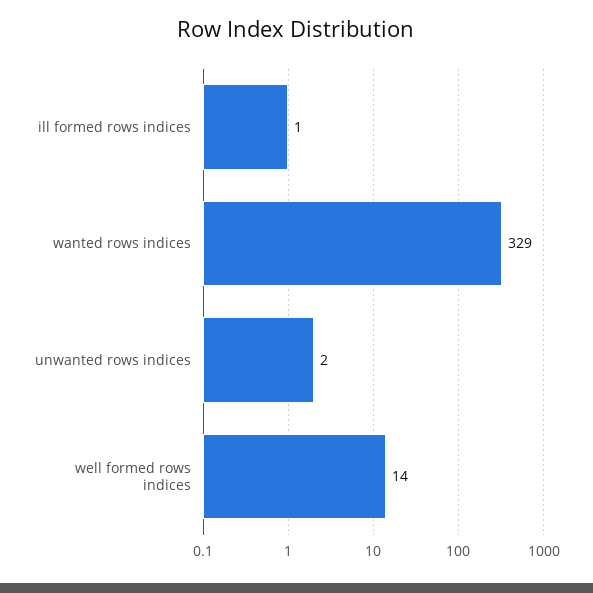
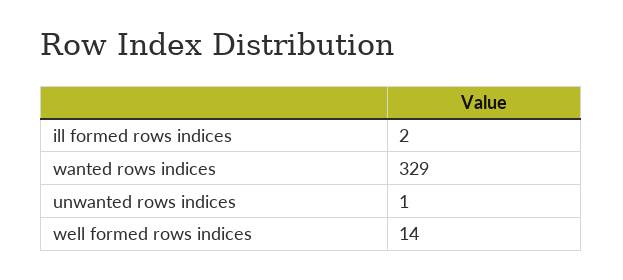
ill formed rows indices: 1 -> 2
unwanted rows indices: 2 -> 1

